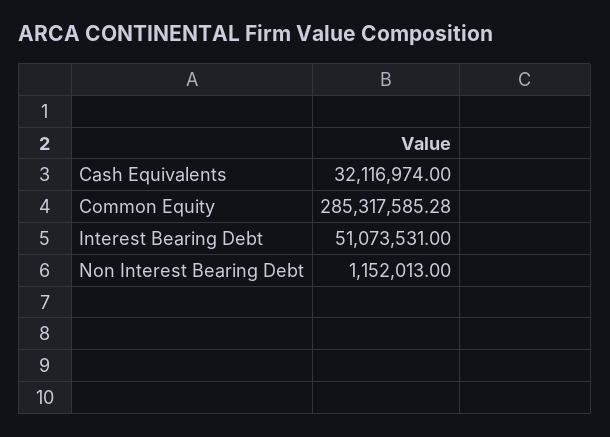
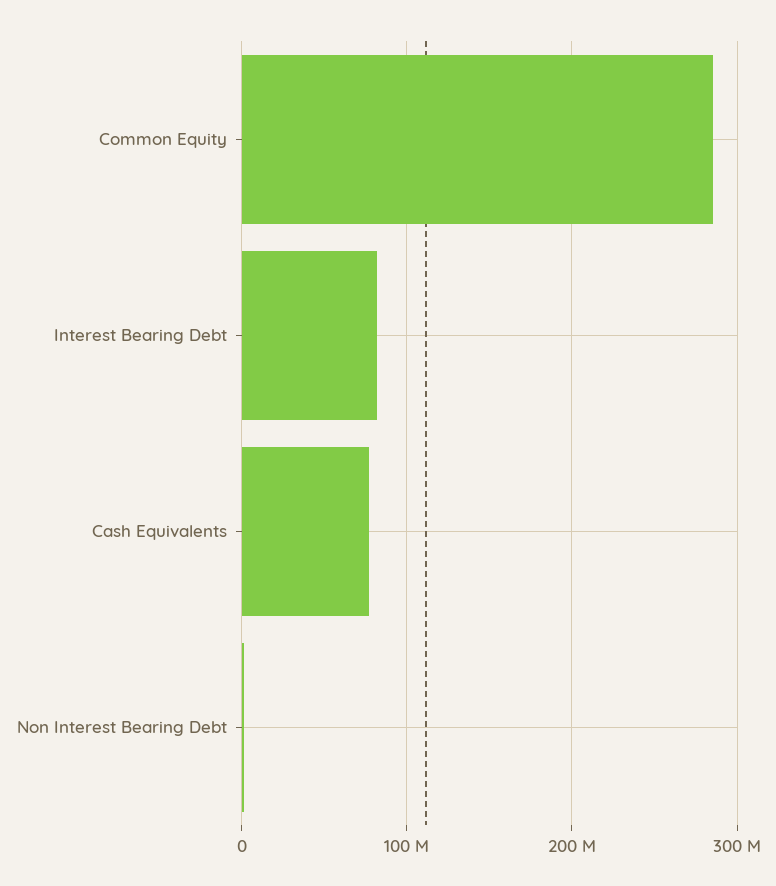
Cash Equivalents: 32116974 -> 80000000
Interest Bearing Debt: 51073531 -> 80000000

